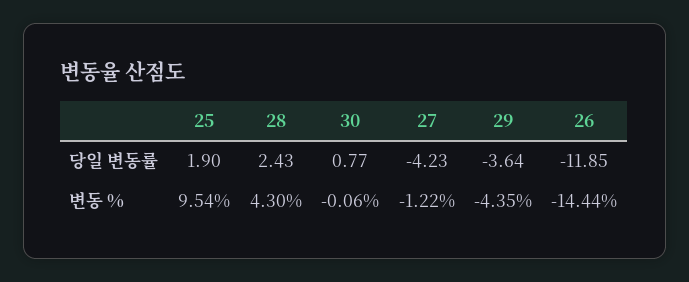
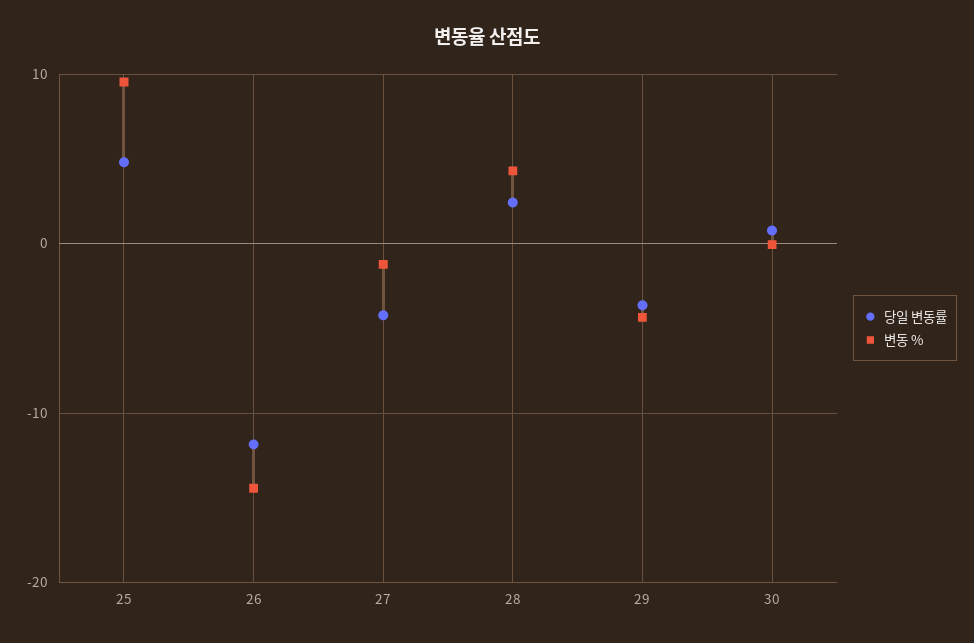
당일 변동률, 25: 1.9 -> 5

